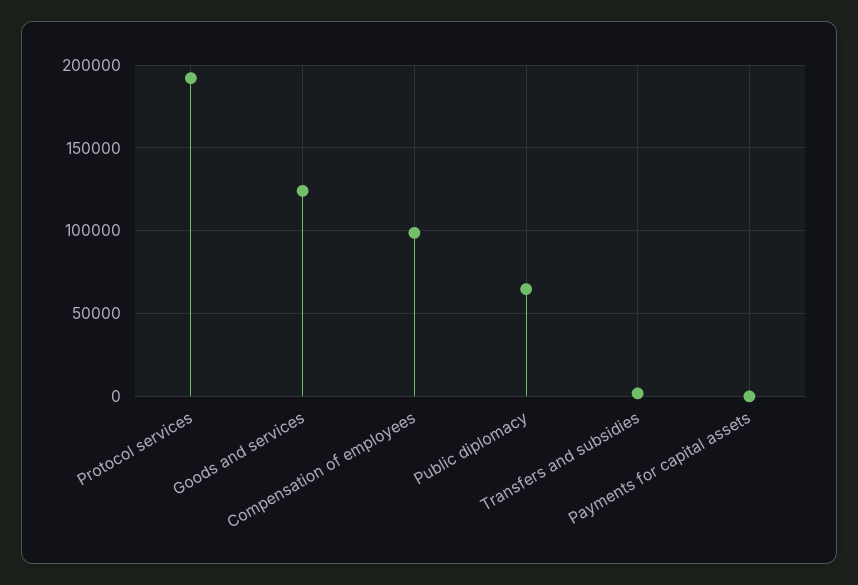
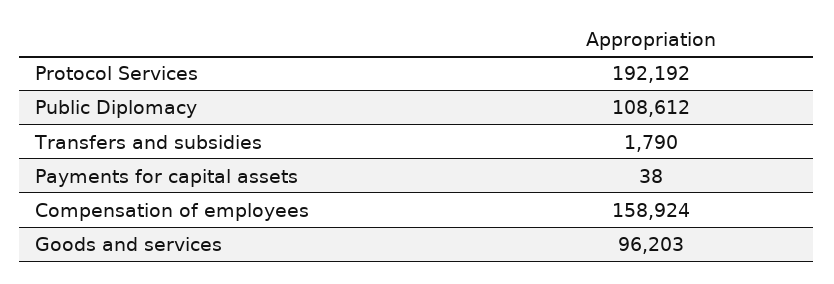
Goods and services: 125000 -> 96203
Compensation of employees: 100000 -> 158924
Public diplomacy: 65000 -> 108612

